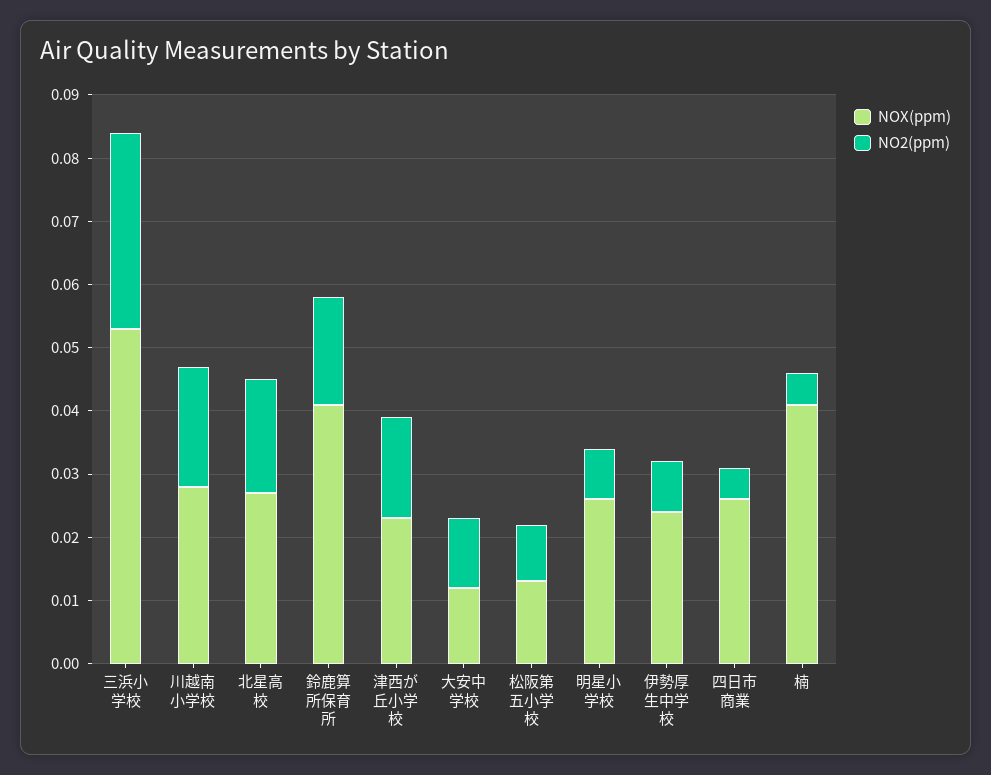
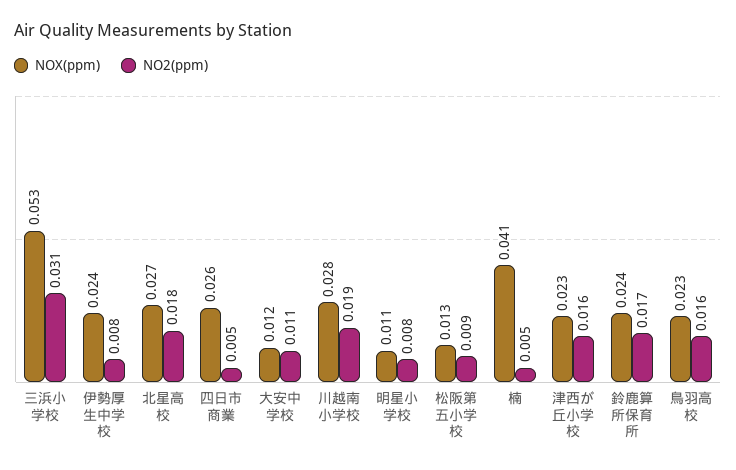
NOX(ppm), 鈴鹿算所保育所: 0.04 -> 0.024
NOX(ppm), 明星小学校: 0.025 -> 0.011
NOX(ppm), 鳥羽高校: none -> 0.023
NO2(ppm), 鳥羽高校: none -> 0.016

